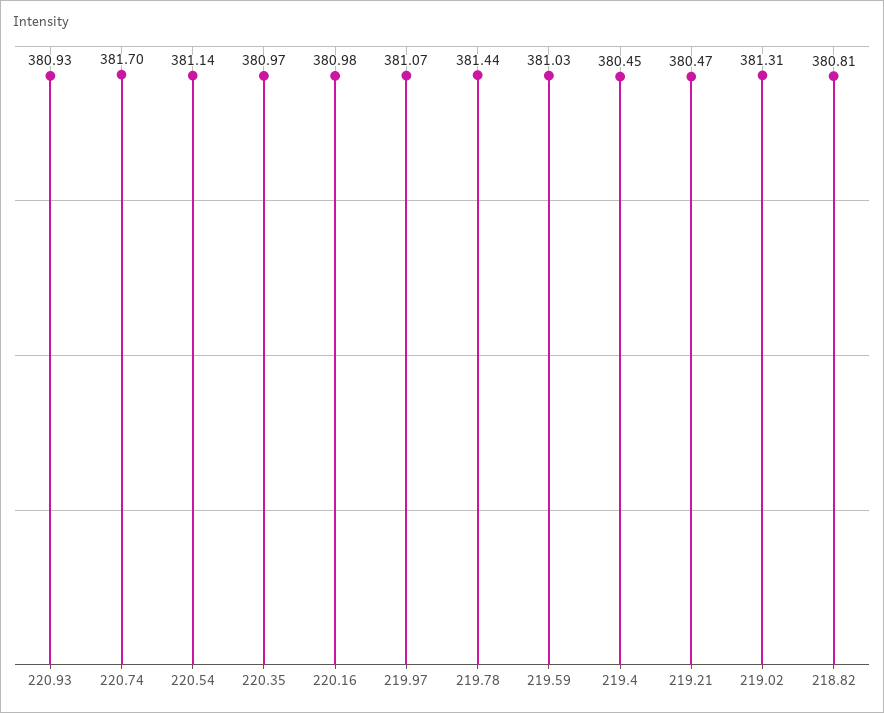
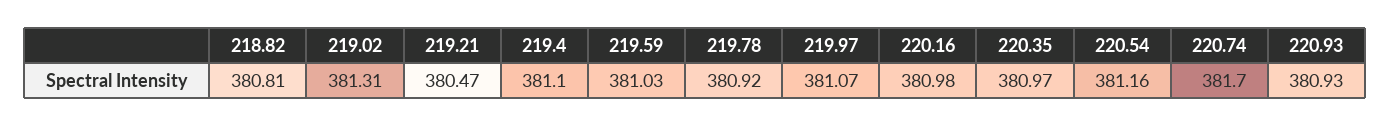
220.54: 381.14 -> 381.16
219.78: 381.44 -> 380.92
219.4: 380.45 -> 381.1

